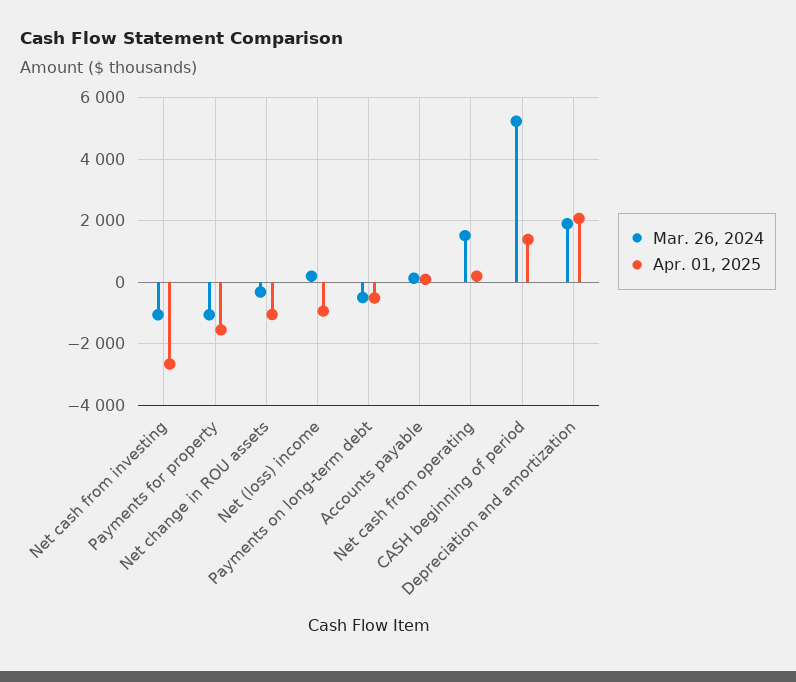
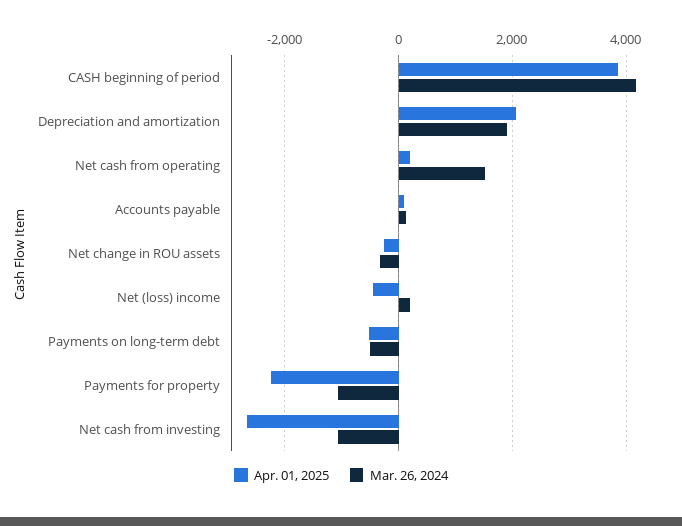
Apr. 01, 2025, Payments for property: -1600 -> -2200
Apr. 01, 2025, Net change in ROU assets: -1000 -> -200
Apr. 01, 2025, Net (loss) income: -1000 -> -400
Mar. 26, 2024, CASH beginning of period: 5200 -> 4200
Apr. 01, 2025, CASH beginning of period: 1400 -> 3800

